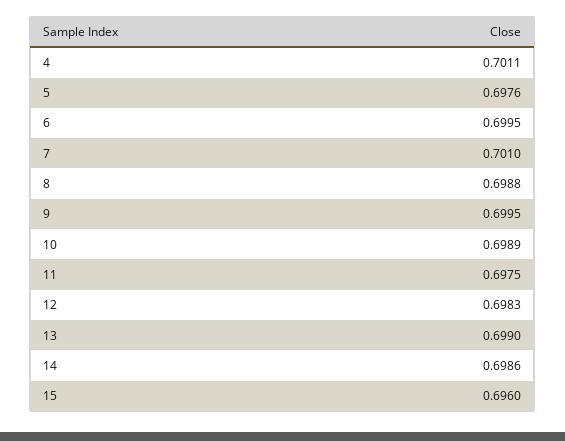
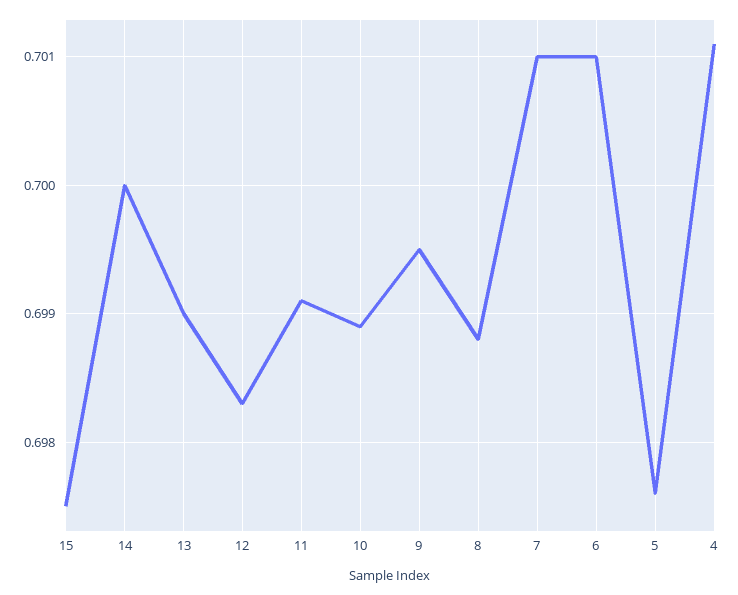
6: 0.6995 -> 0.701
11: 0.6975 -> 0.6991
14: 0.6986 -> 0.7
15: 0.696 -> 0.6975

